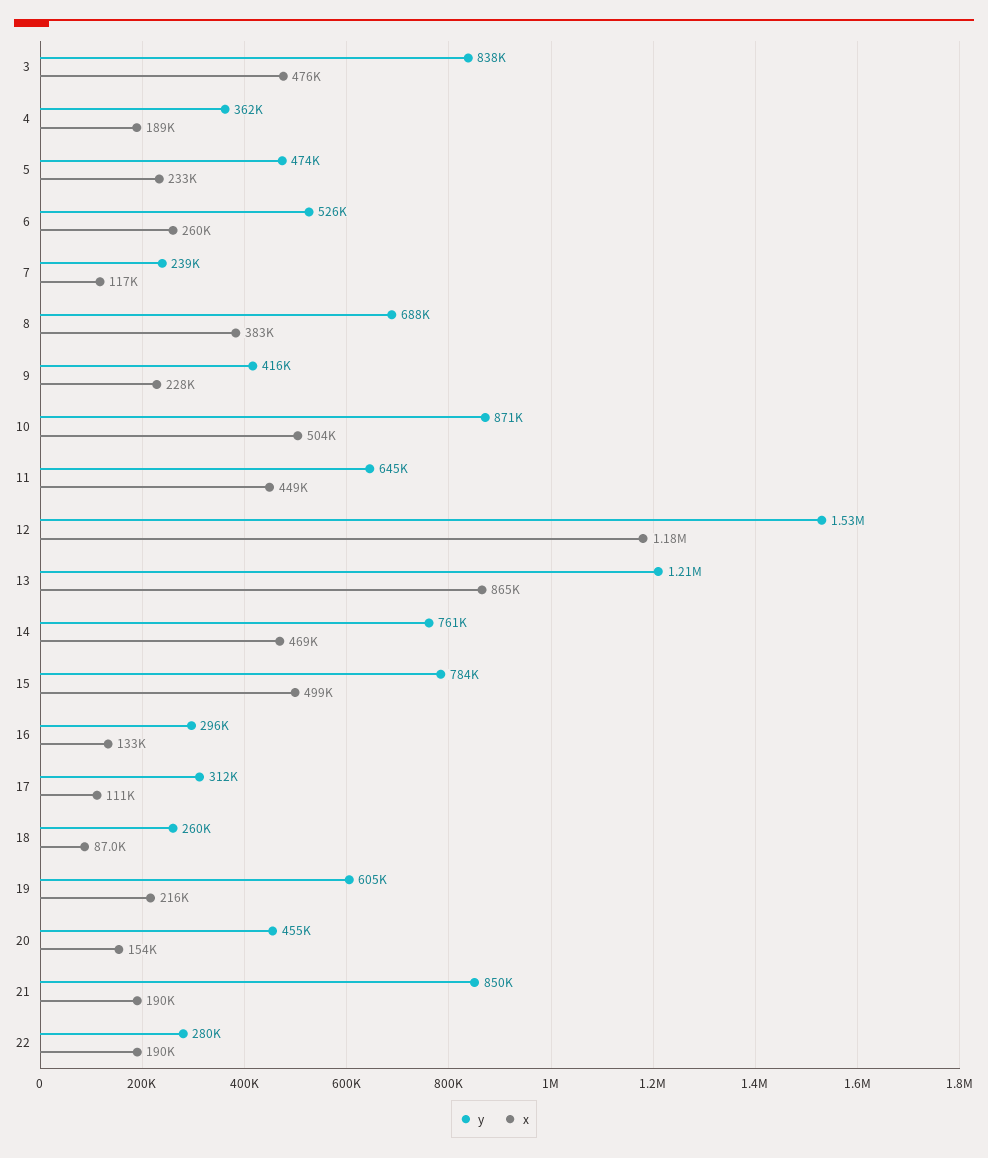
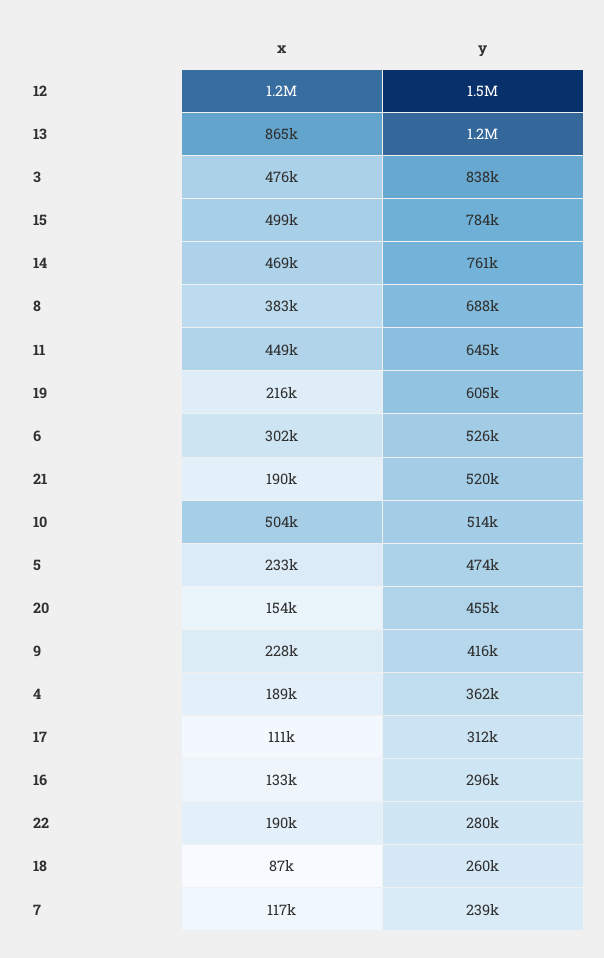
x, 6: 260000 -> 302000
y, 10: 871000 -> 514000
y, 21: 850000 -> 520000

